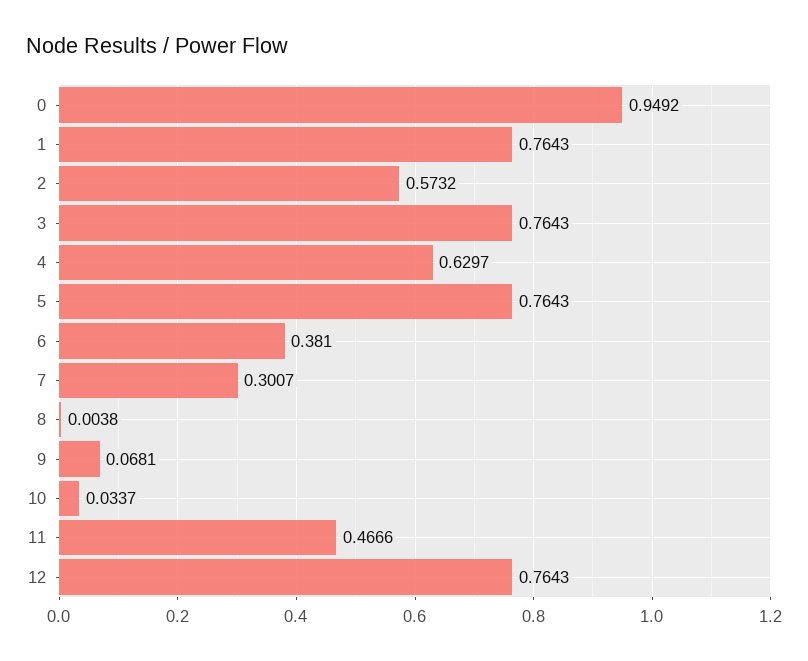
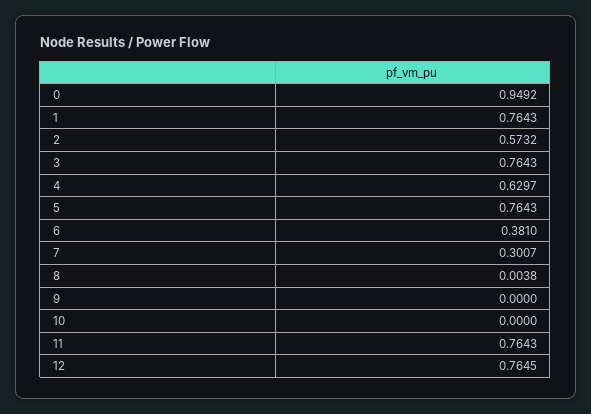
9: 0.0681 -> 0
10: 0.0337 -> 0
11: 0.4666 -> 0.7643
12: 0.7643 -> 0.7645

